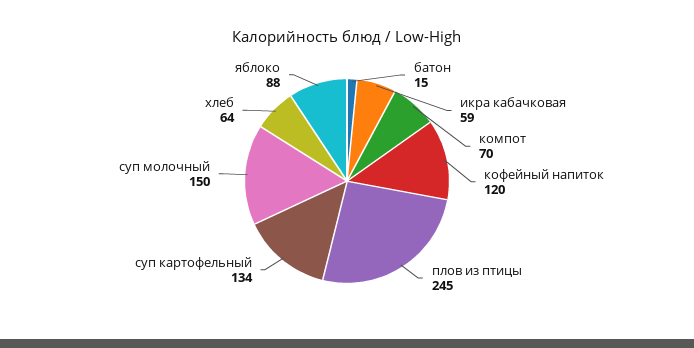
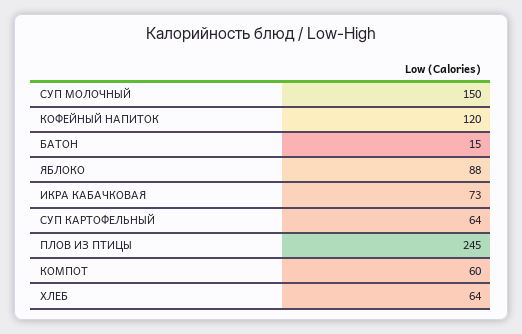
икра кабачковая: 59 -> 73
компот: 70 -> 60
суп картофельный: 134 -> 64

